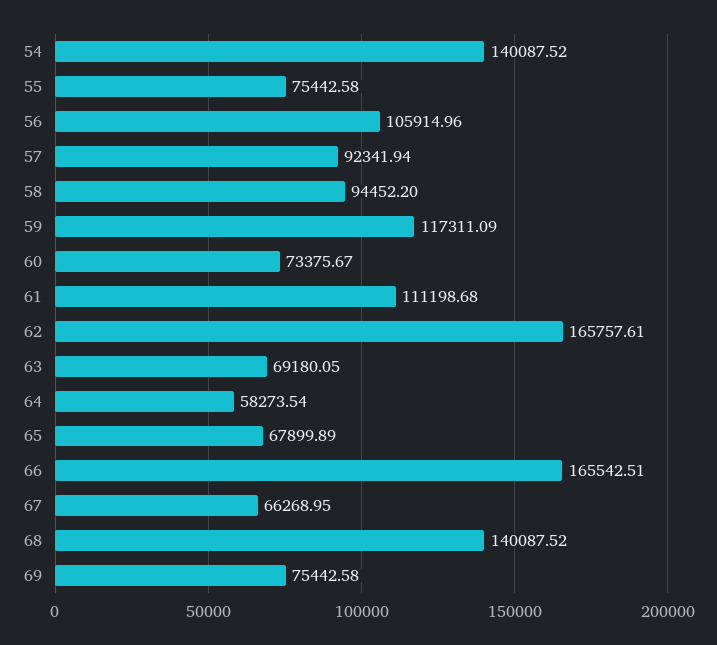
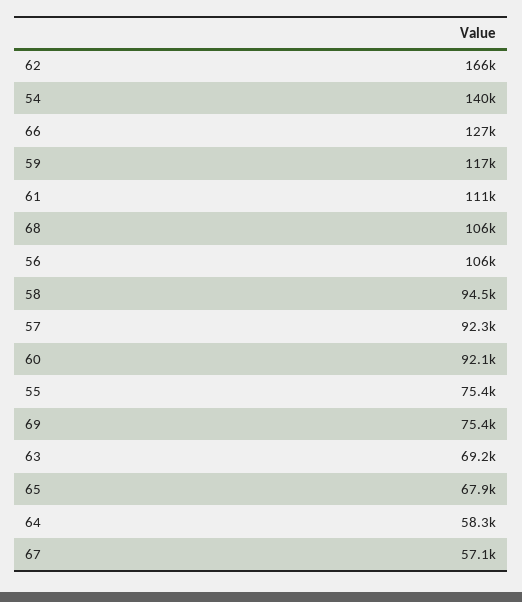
60: 73375.67 -> 92100
66: 165542.51 -> 127000
67: 66268.95 -> 57100
68: 140087.52 -> 106000

